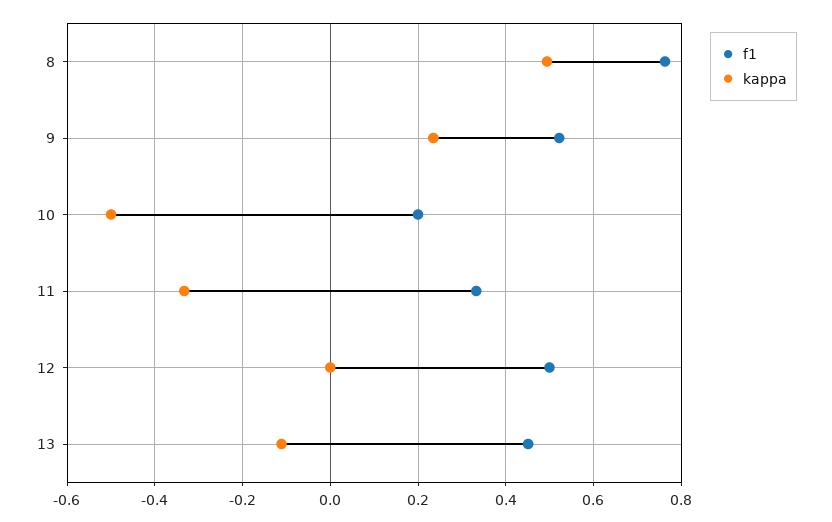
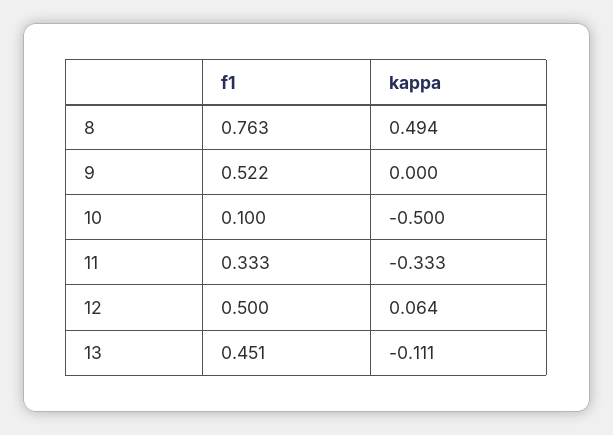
kappa, 9: 0.24 -> 0
f1, 10: 0.2 -> 0.1
kappa, 12: 0 -> 0.064

